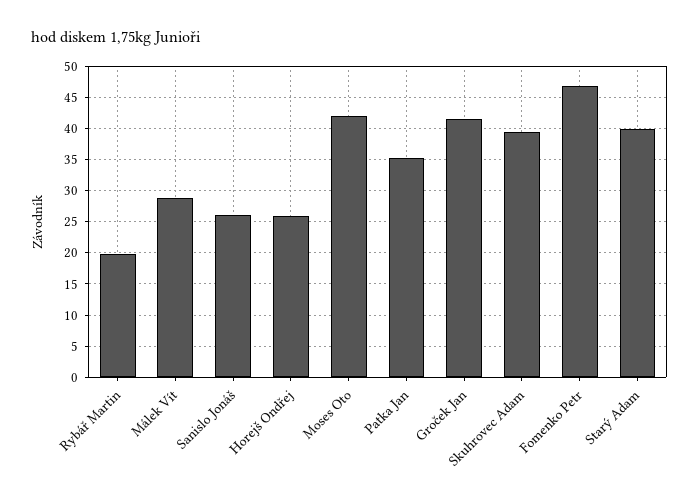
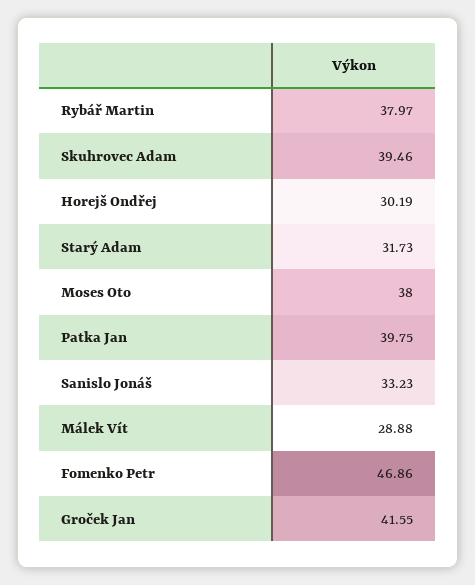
Rybář Martin: 20 -> 37.97
Sanislo Jonáš: 26 -> 33.23
Horejš Ondřej: 26 -> 30.19
Moses Oto: 42 -> 38
Patka Jan: 35 -> 39.75
Starý Adam: 40 -> 31.73

